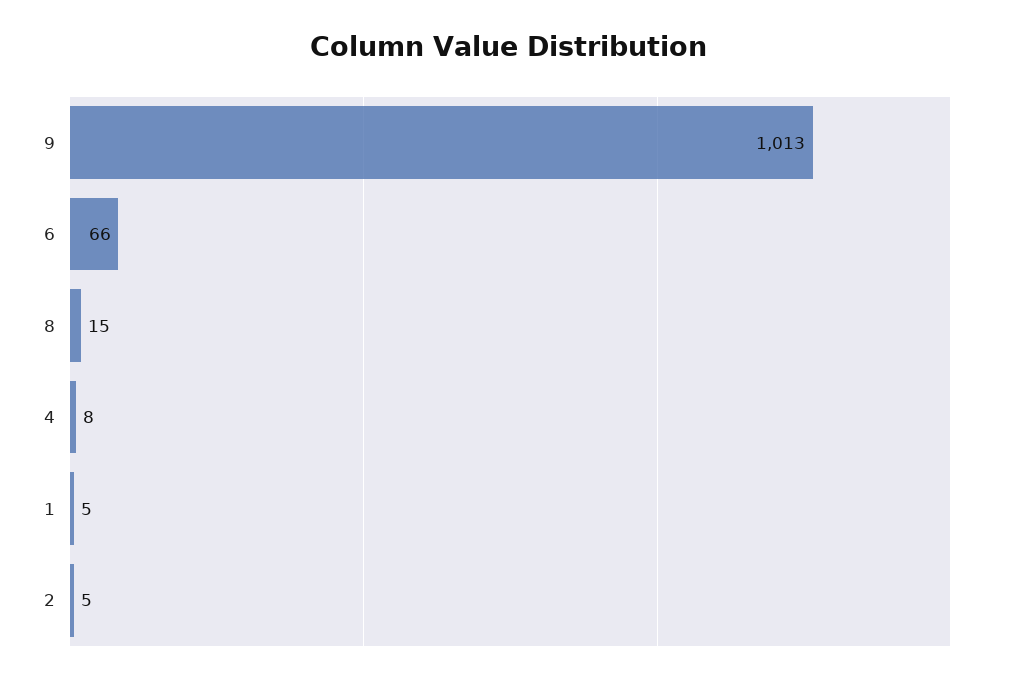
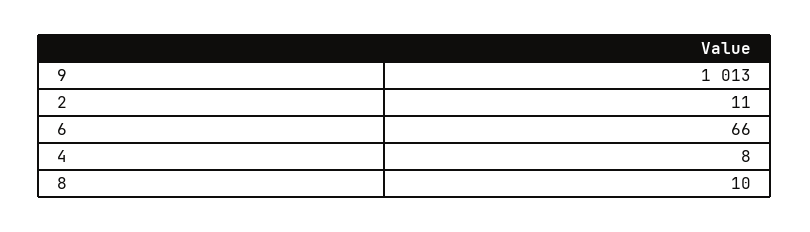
8: 15 -> 10
1: 5 -> none
2: 5 -> 11

